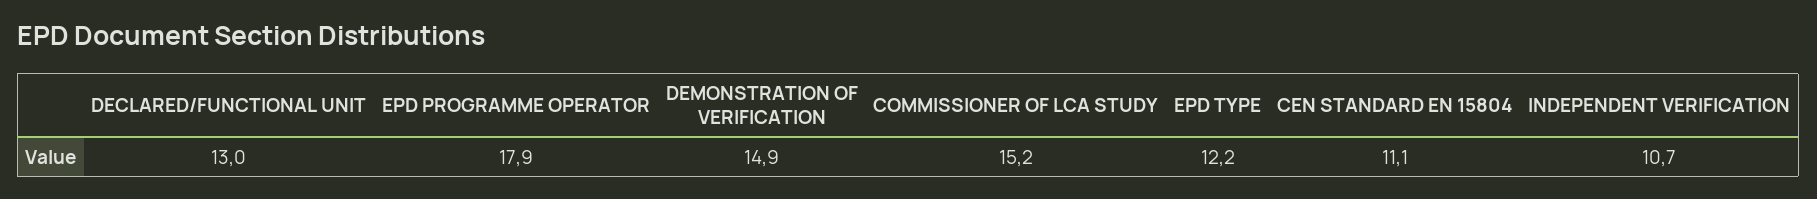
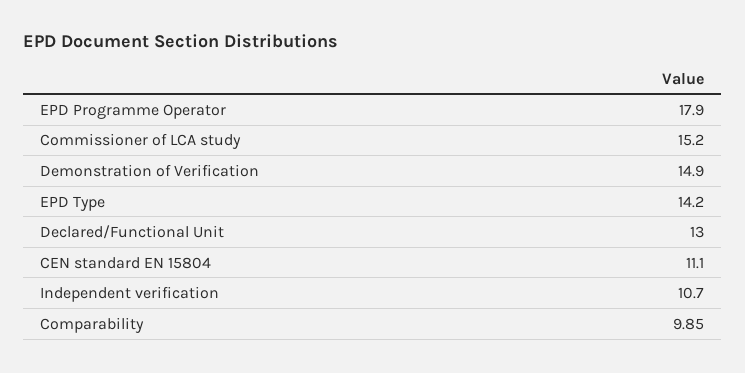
EPD TYPE: 12.2 -> 14.2
Comparability: none -> 9.85

